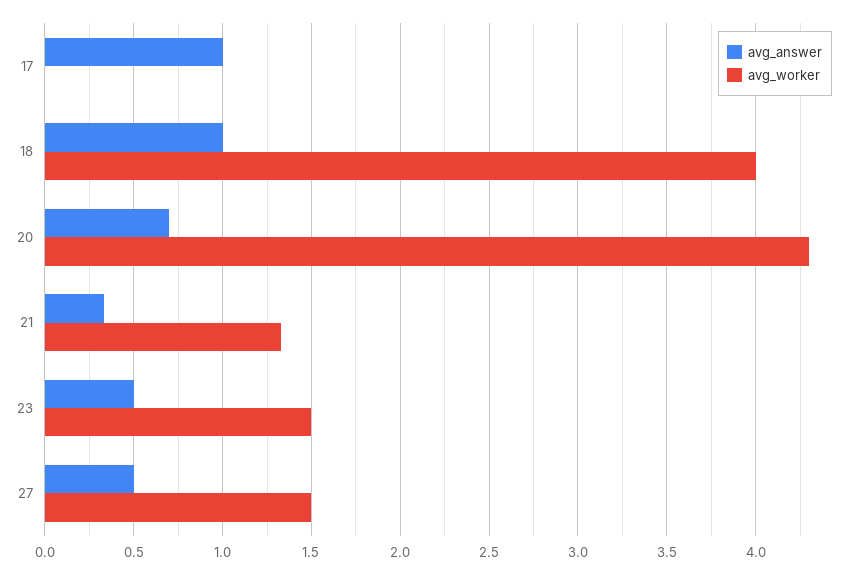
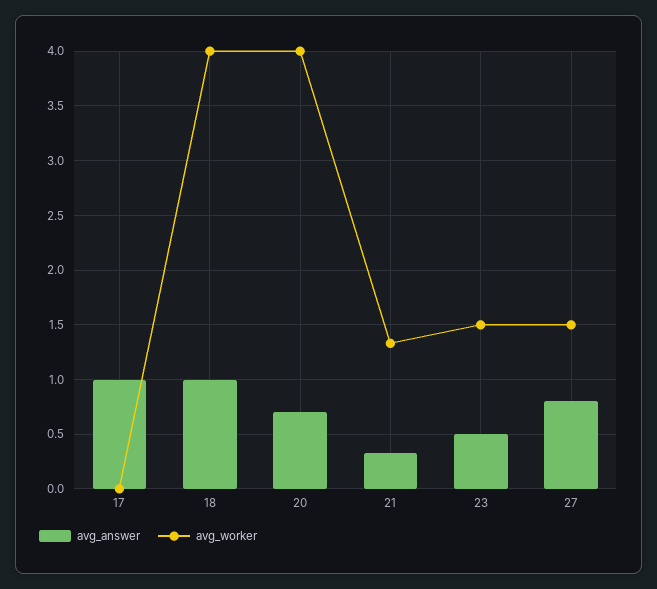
avg_worker, 20: 4.3 -> 4
avg_answer, 27: 0.5 -> 0.8

